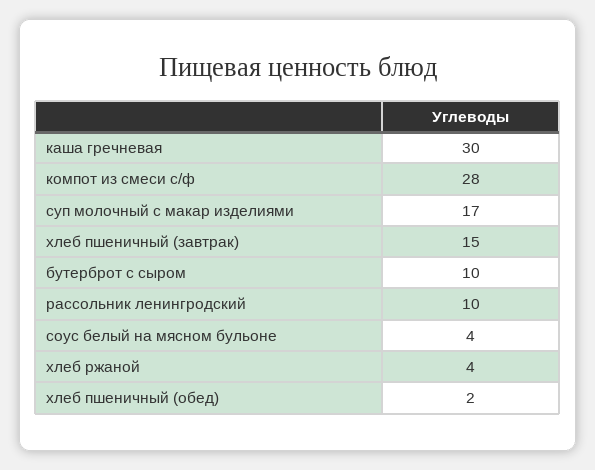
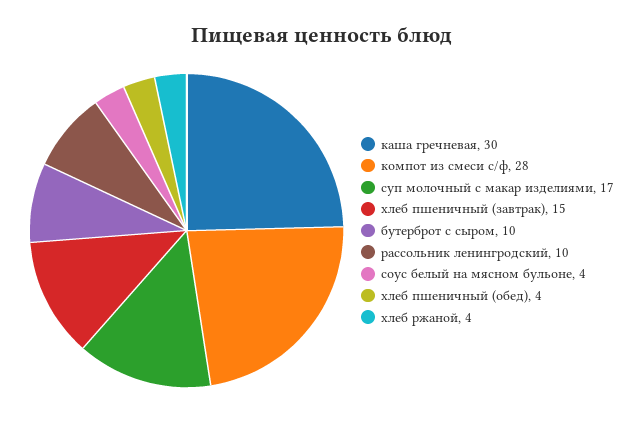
хлеб пшеничный (обед): 2 -> 4

